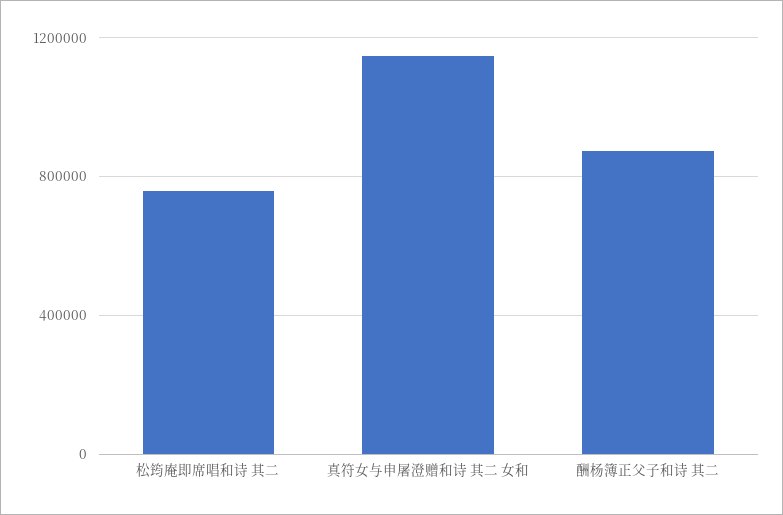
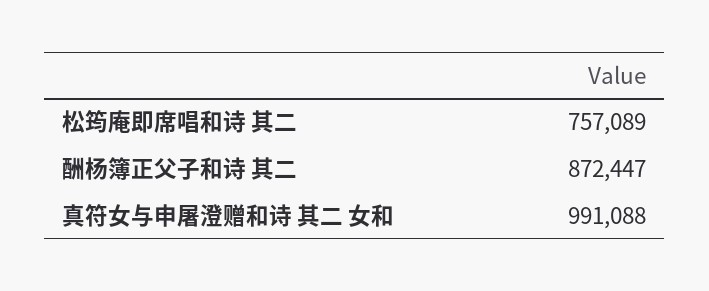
真符女与申屠澄赠和诗 其二 女和: 1150000 -> 991088

